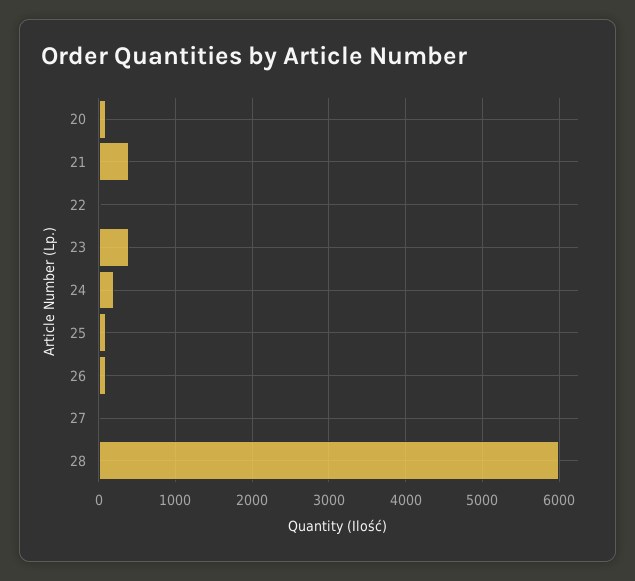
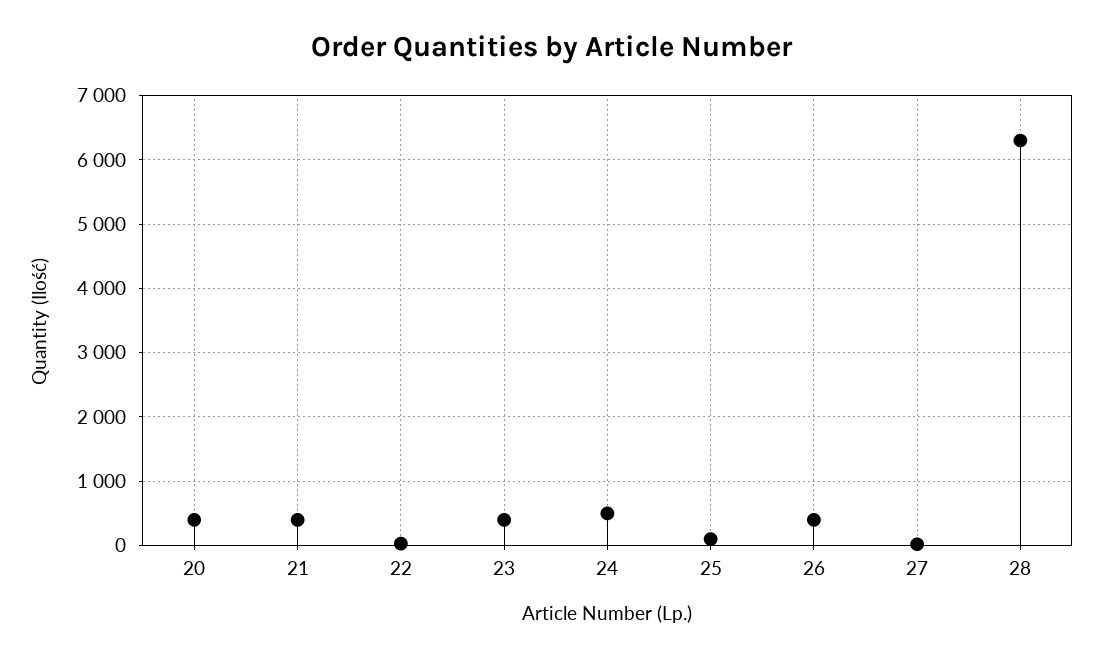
20: 100 -> 400
24: 200 -> 500
26: 100 -> 400
28: 6000 -> 6300

